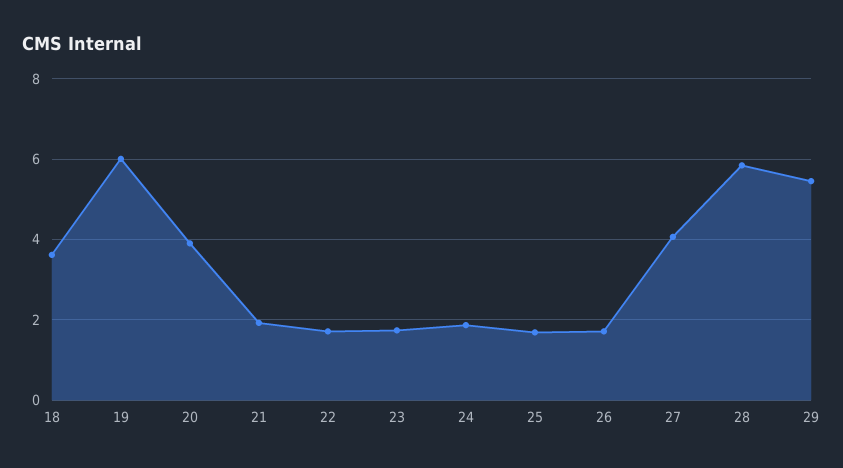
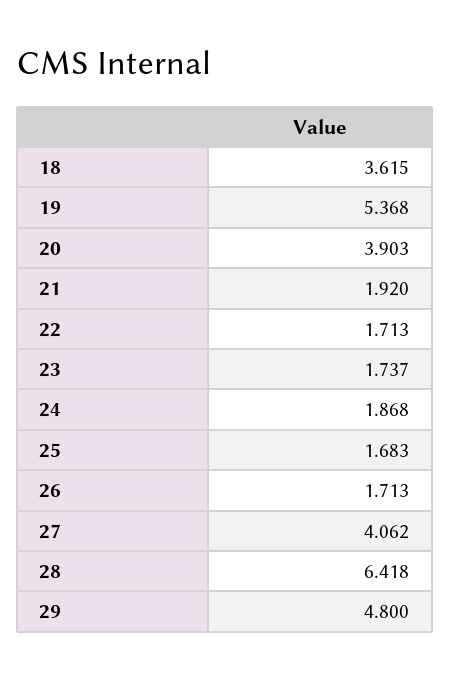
19: 6 -> 5.368
28: 5.8 -> 6.418
29: 5.4 -> 4.8

